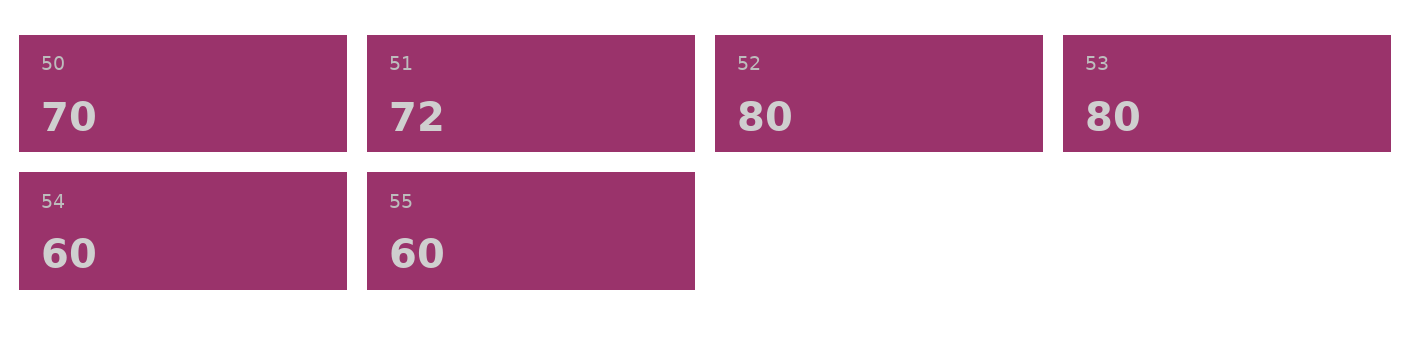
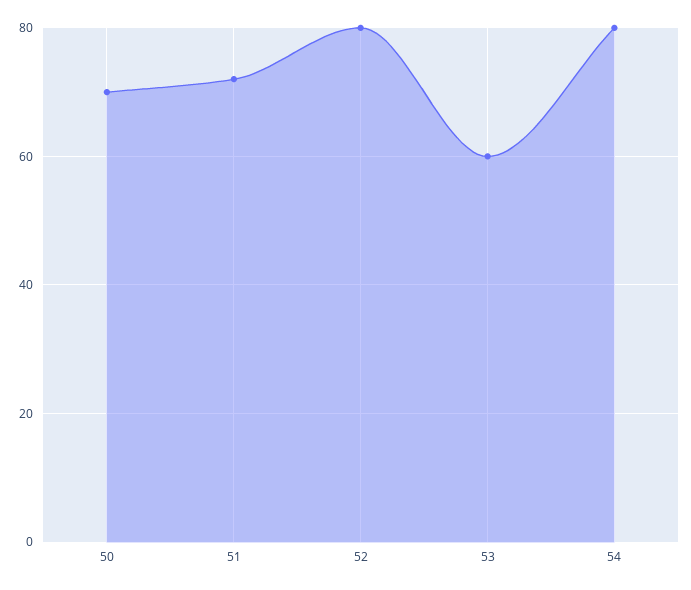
53: 80 -> 60
54: 60 -> 80
55: 60 -> none

